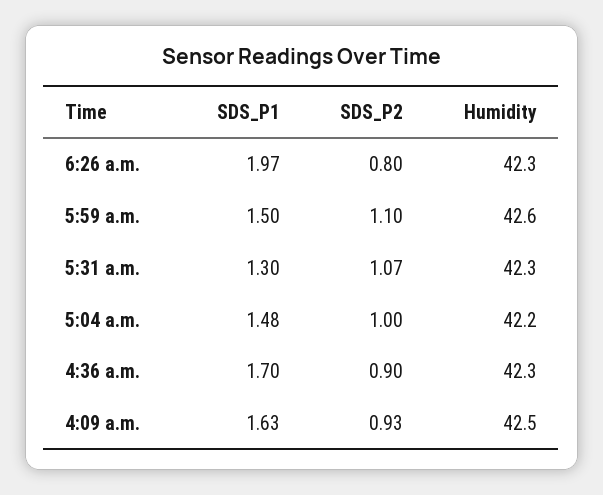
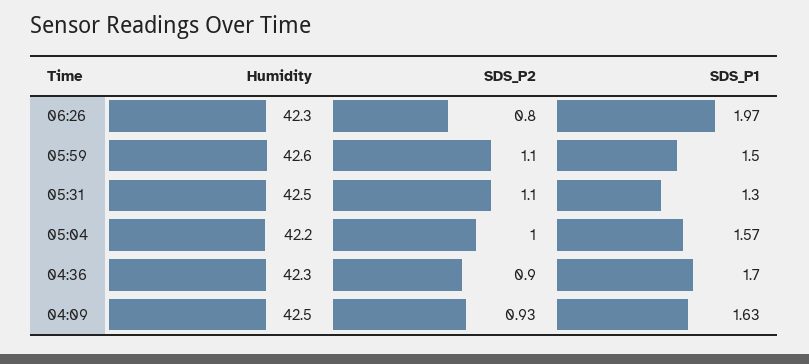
SDS_P2, 5:31 a.m.: 1.07 -> 1.1
Humidity, 5:31 a.m.: 42.3 -> 42.5
SDS_P1, 5:04 a.m.: 1.48 -> 1.57

